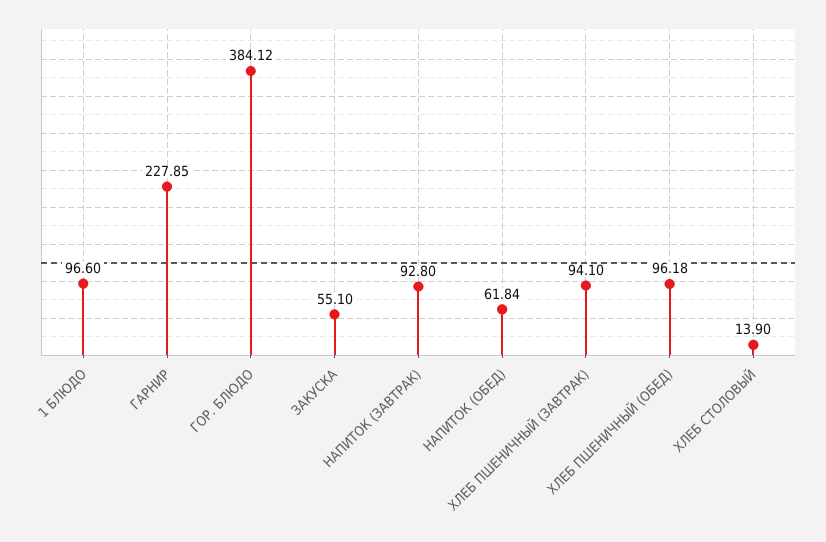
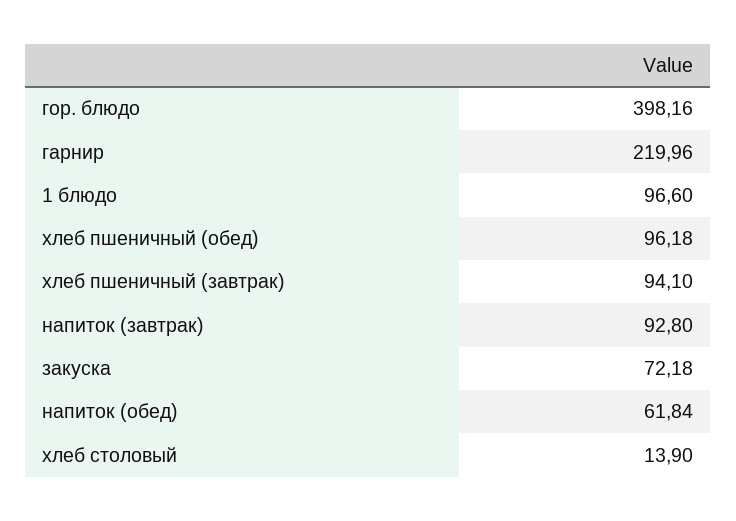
ГАРНИР: 227.85 -> 219.96
ГОР. БЛЮДО: 384.12 -> 398.16
ЗАКУСКА: 55.1 -> 72.18

